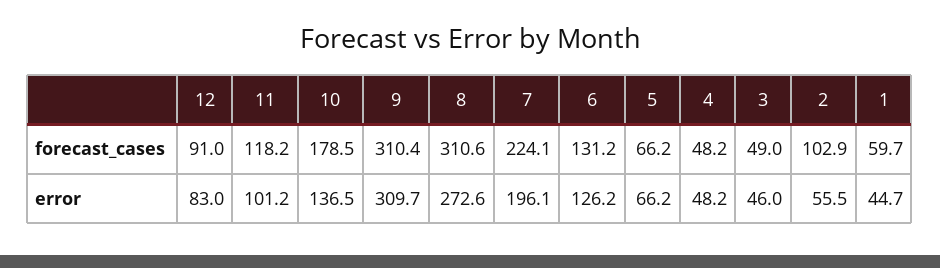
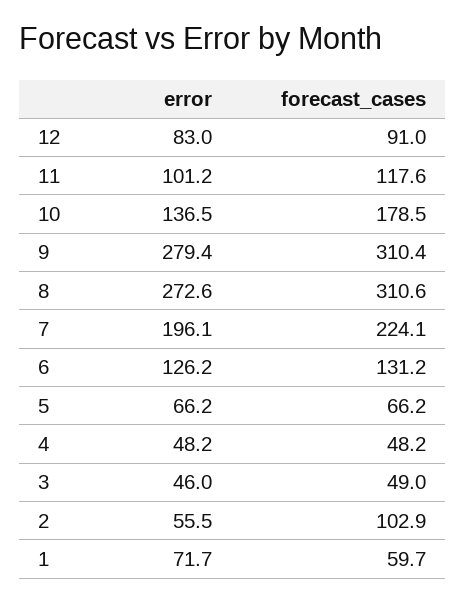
11, forecast_cases: 118.2 -> 117.6
9, error: 309.7 -> 279.4
1, error: 44.7 -> 71.7

